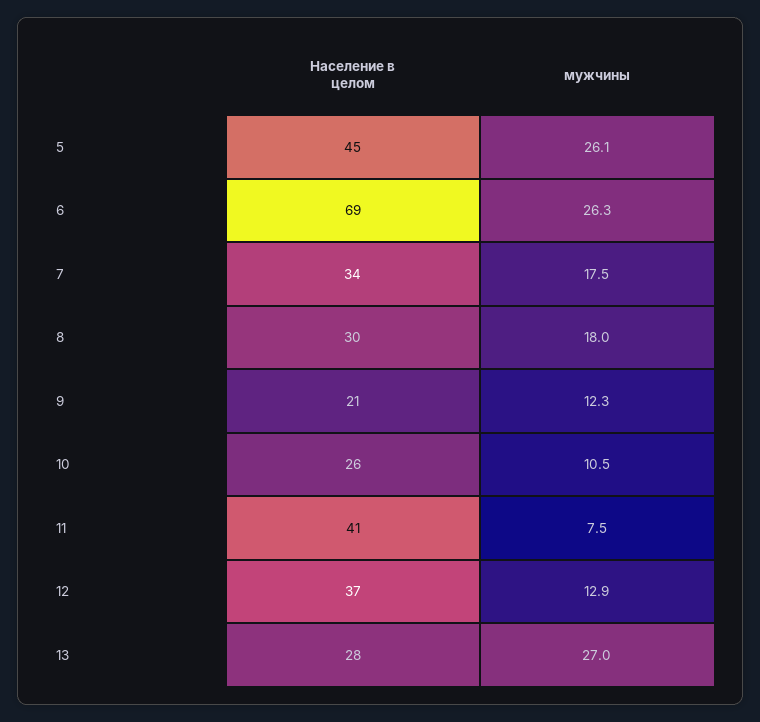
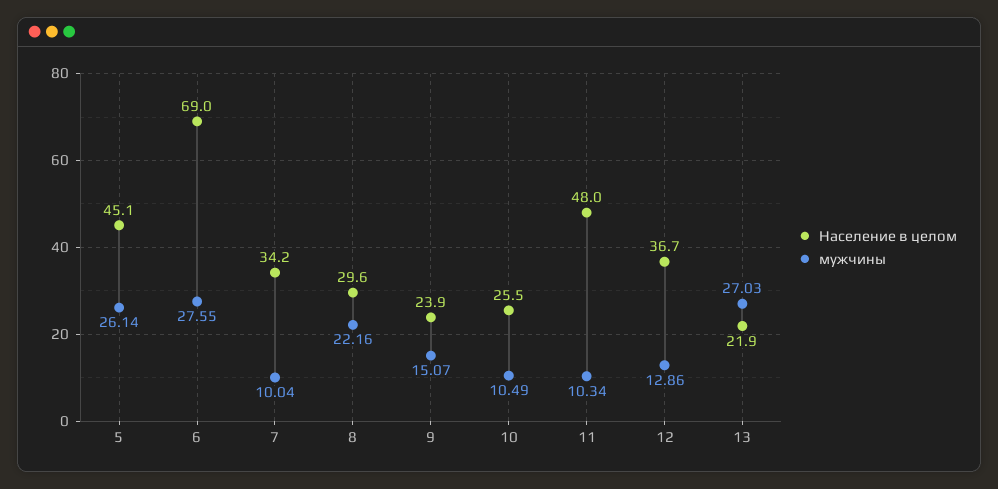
мужчины, 6: 26.3 -> 27.55
мужчины, 7: 17.5 -> 10.04
мужчины, 8: 18 -> 22.16
Население в целом, 9: 21 -> 23.9
мужчины, 9: 12.3 -> 15.07
Население в целом, 11: 41 -> 48
мужчины, 11: 7.5 -> 10.34
Население в целом, 13: 28 -> 21.9

